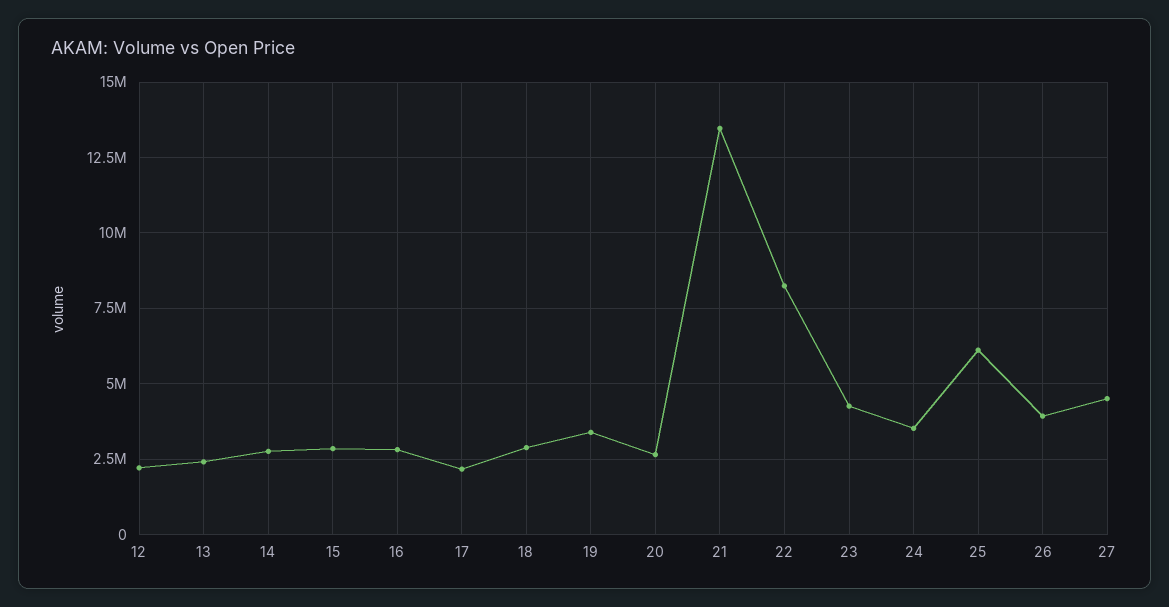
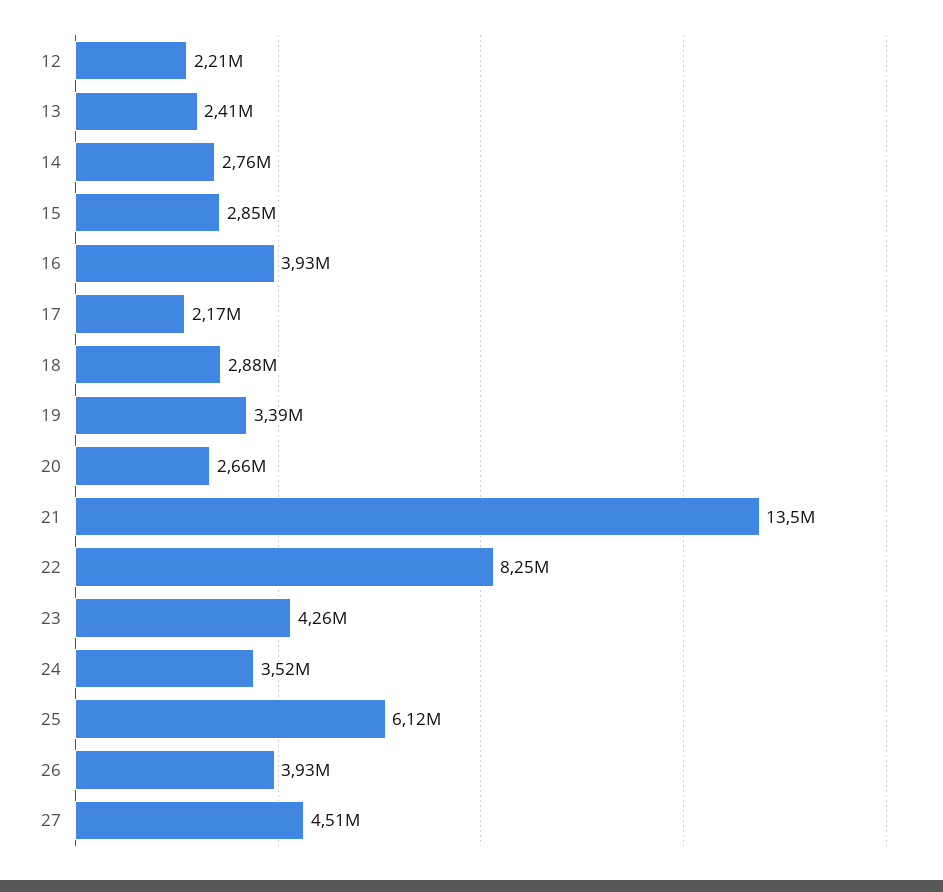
16: 2750000 -> 3930000

